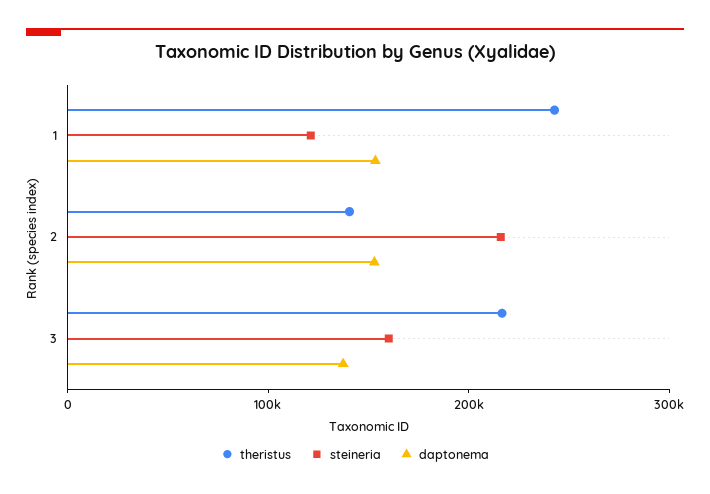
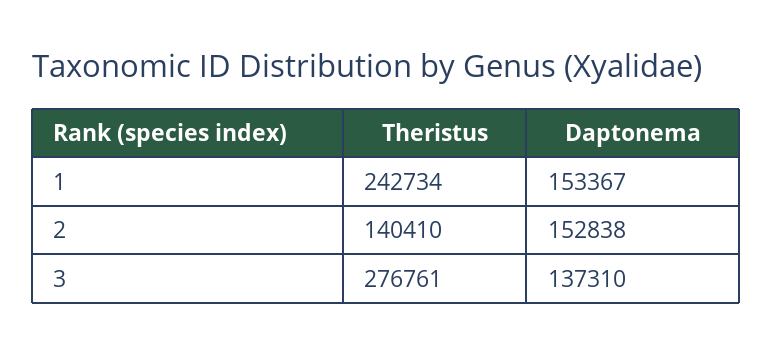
steineria, 1: 120000 -> none
steineria, 2: 220000 -> none
theristus, 3: 220000 -> 276761
steineria, 3: 160000 -> none

